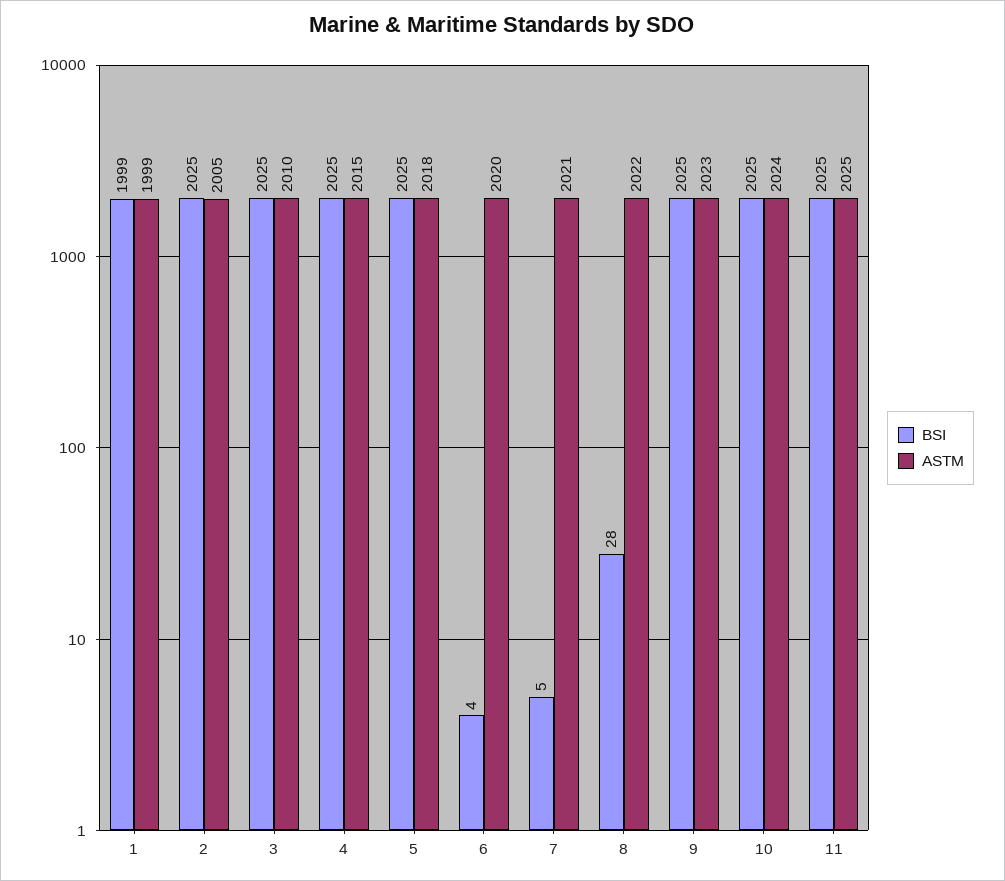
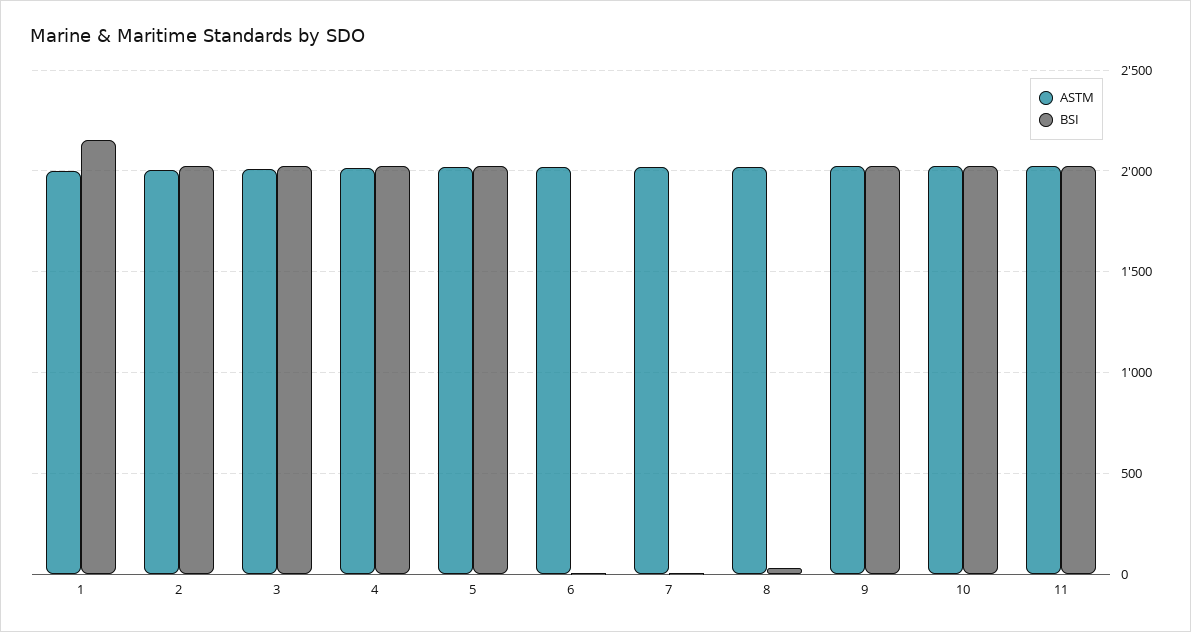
BSI, 1: 1999 -> 2150

